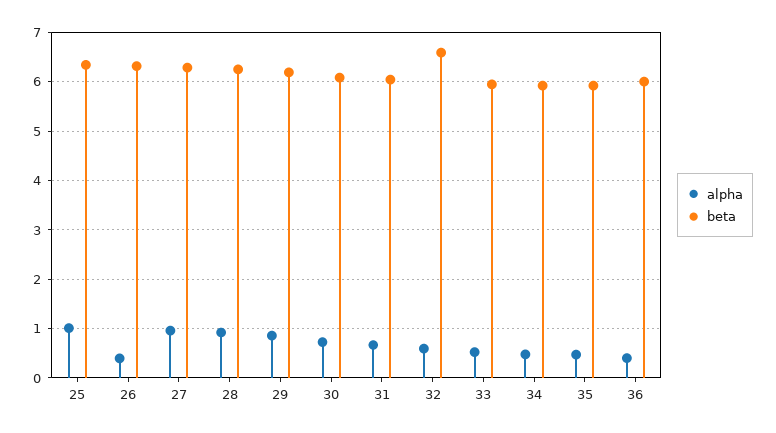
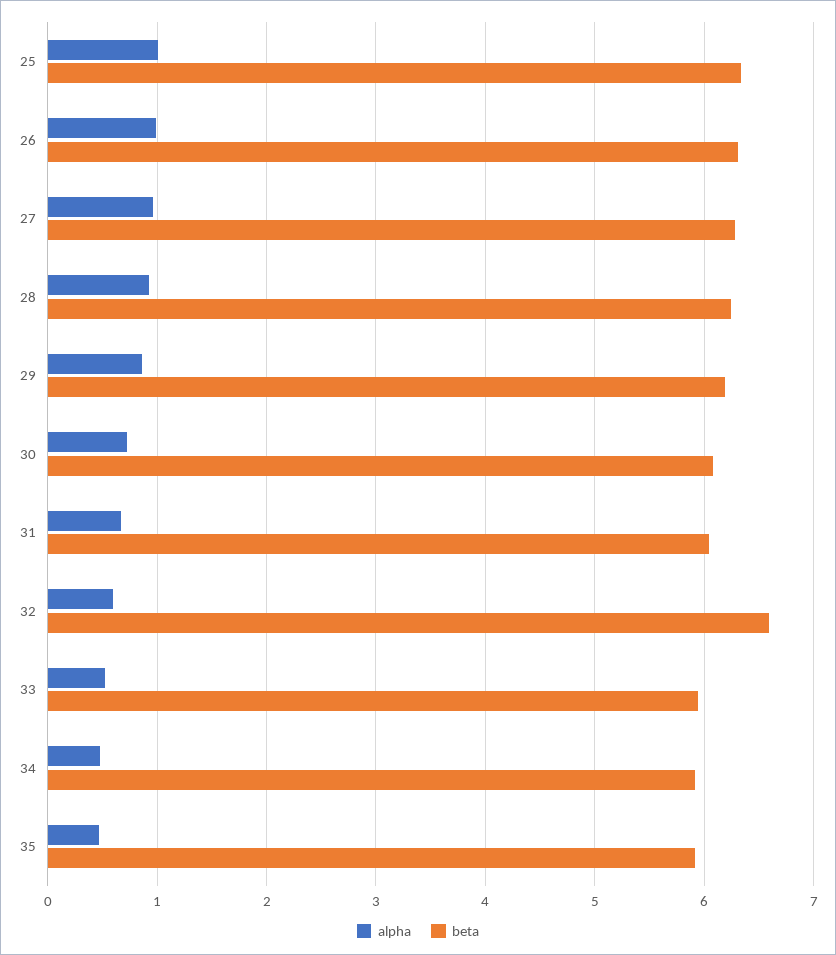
alpha, 26: 0.4 -> 1
alpha, 36: 0.4 -> none
beta, 36: 6 -> none

